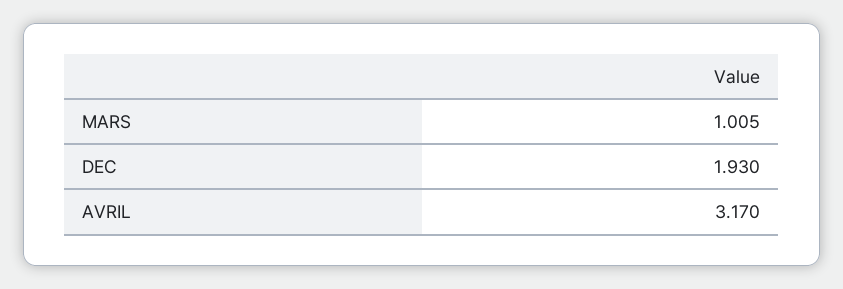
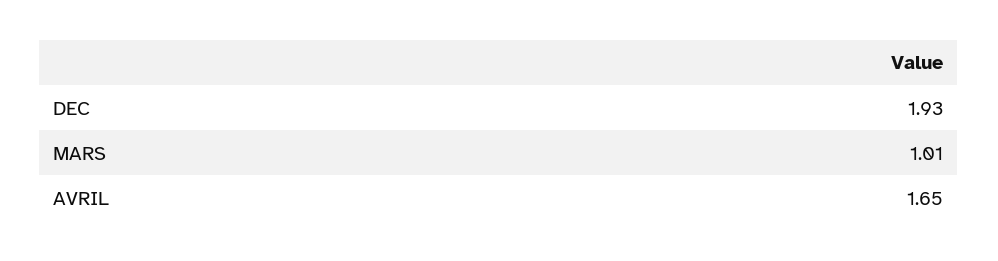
AVRIL: 3.17 -> 1.65

